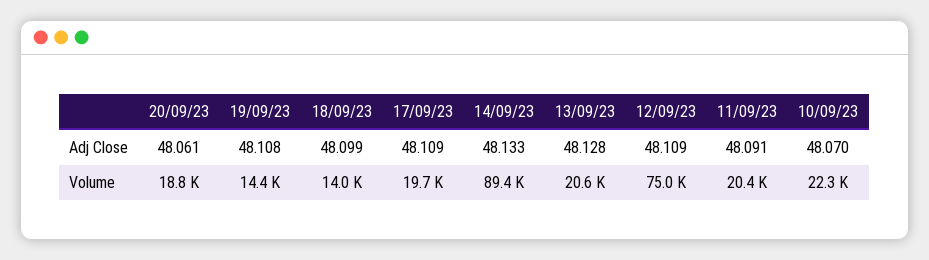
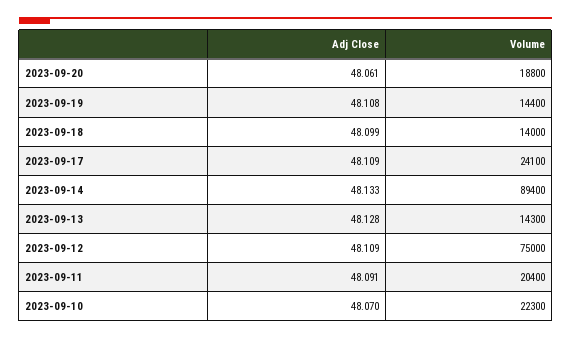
17/09/23, Volume: 19700 -> 24100
13/09/23, Volume: 20600 -> 14300

